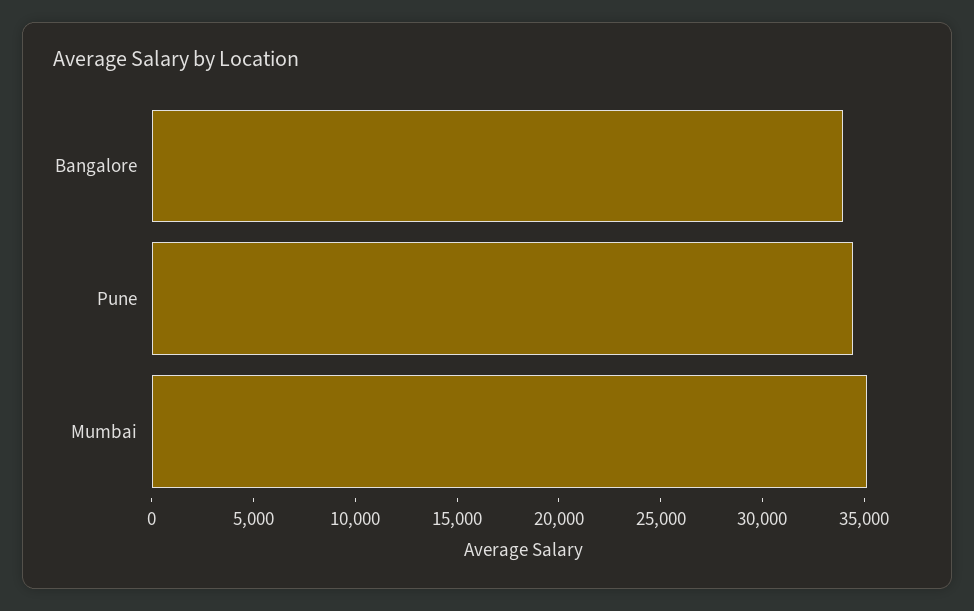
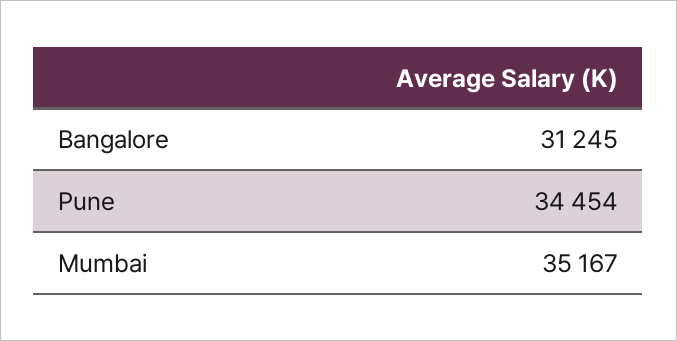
Bangalore: 34000 -> 31245

